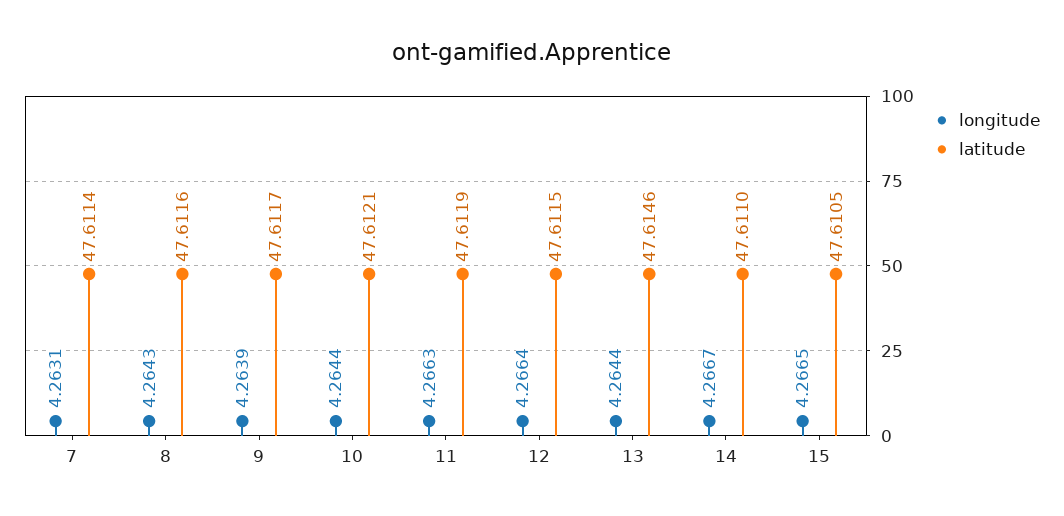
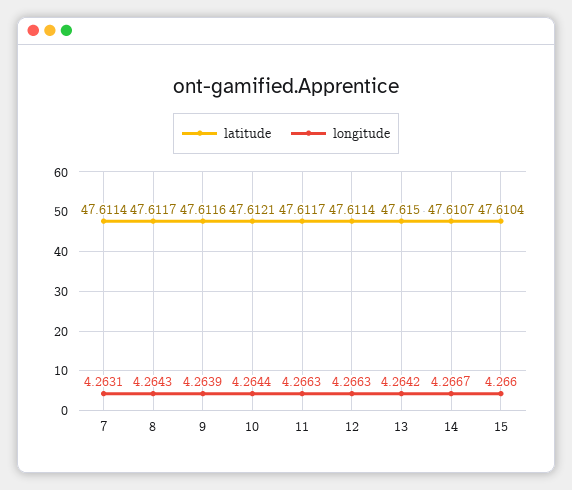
latitude, 8: 47.6116 -> 47.6117
latitude, 9: 47.6117 -> 47.6116
latitude, 11: 47.6119 -> 47.6117
longitude, 12: 4.2664 -> 4.2663
latitude, 12: 47.6115 -> 47.6114
longitude, 13: 4.2644 -> 4.2642
latitude, 13: 47.6146 -> 47.615
latitude, 14: 47.611 -> 47.6107
longitude, 15: 4.2665 -> 4.266
latitude, 15: 47.6105 -> 47.6104

